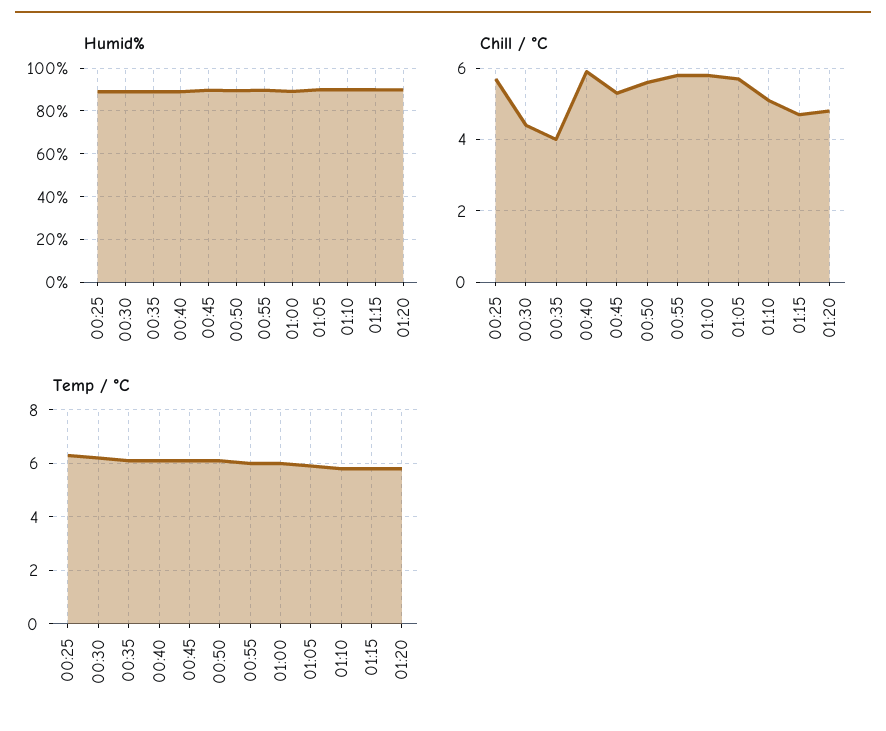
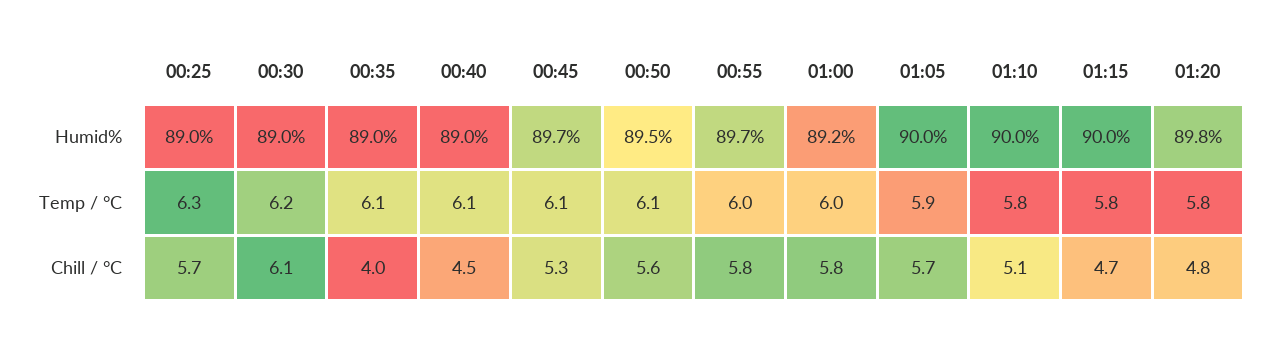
Chill / °C, 00:30: 4.5 -> 6.1
Chill / °C, 00:40: 6 -> 4.5

